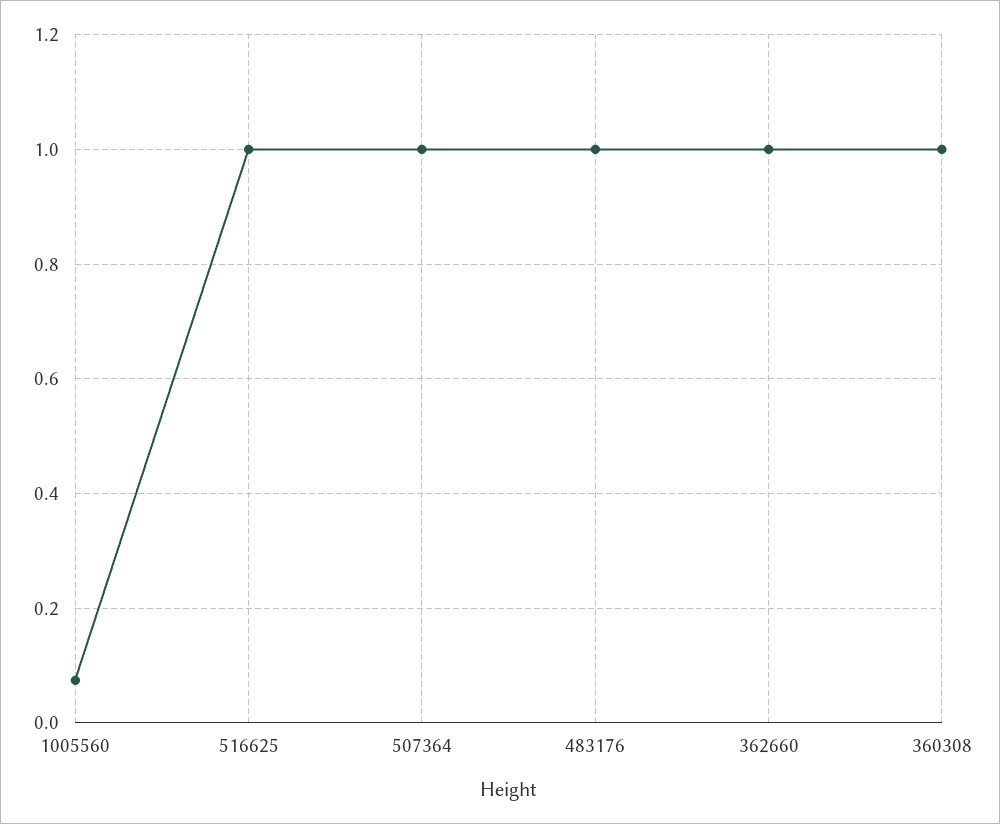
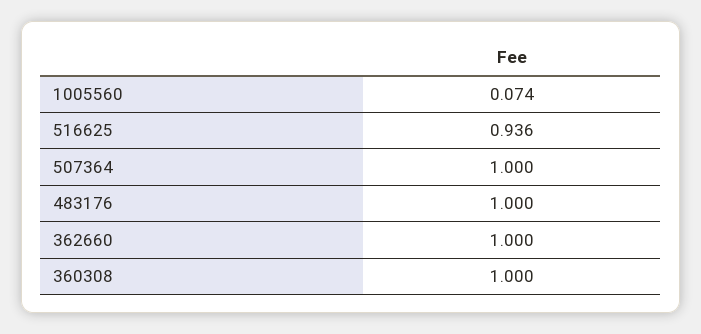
516625: 1 -> 0.936

